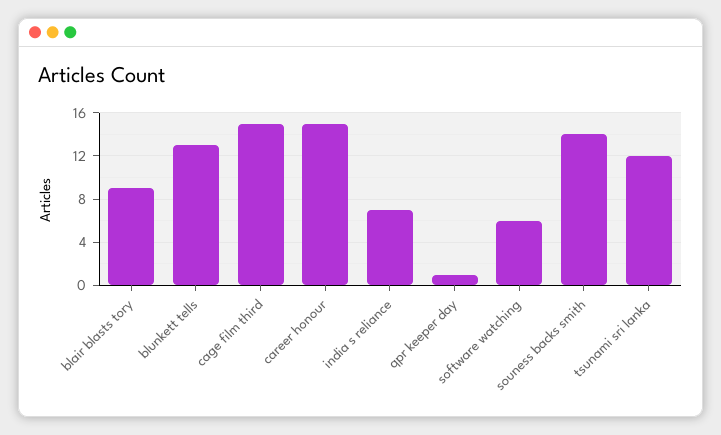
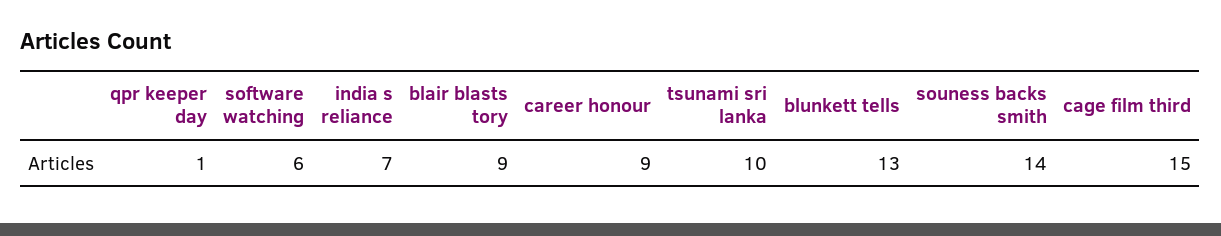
career honour: 15 -> 9
tsunami sri lanka: 12 -> 10

